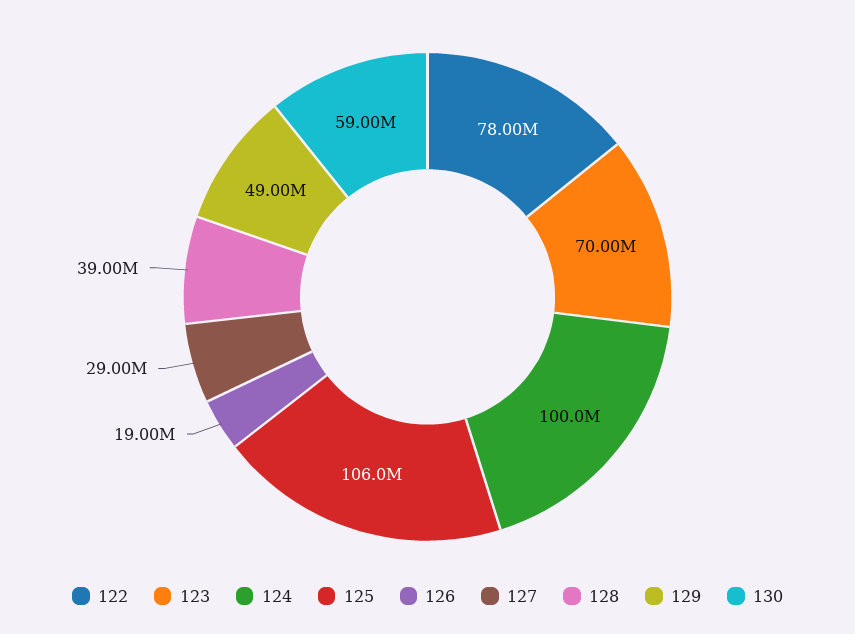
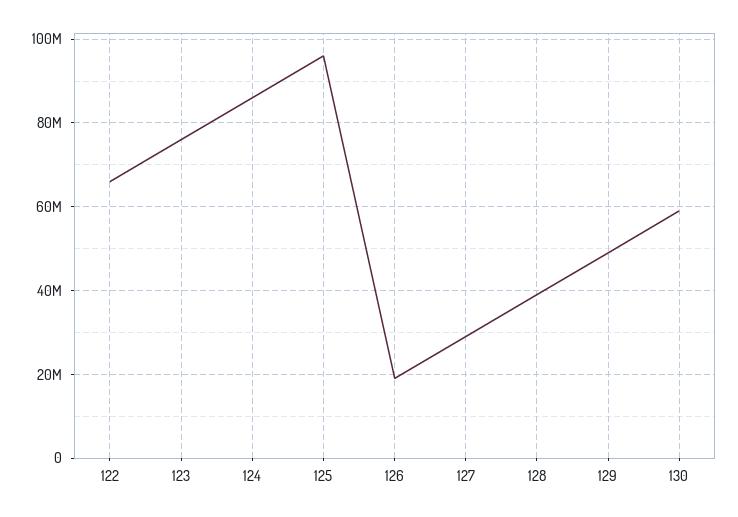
122: 78000000 -> 66000000
123: 70000000 -> 76000000
124: 100000000 -> 86000000
125: 106000000 -> 96000000

